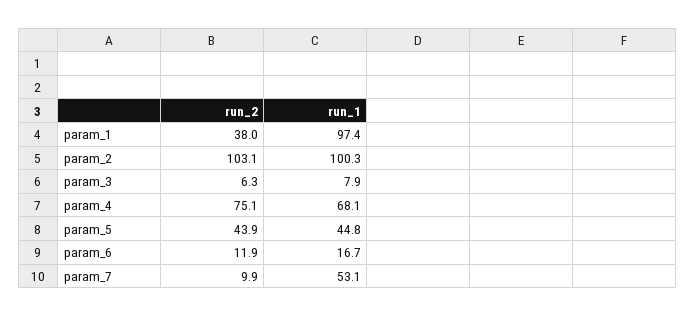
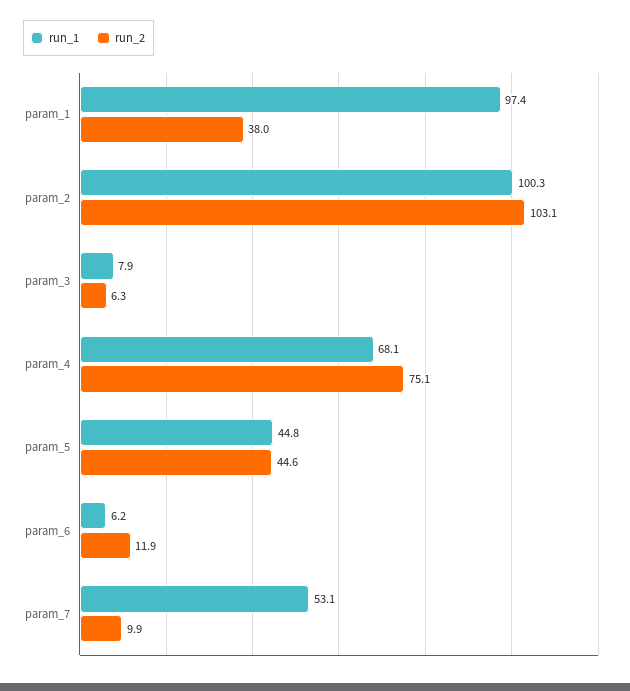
run_2, param_5: 43.9 -> 44.6
run_1, param_6: 16.7 -> 6.2

